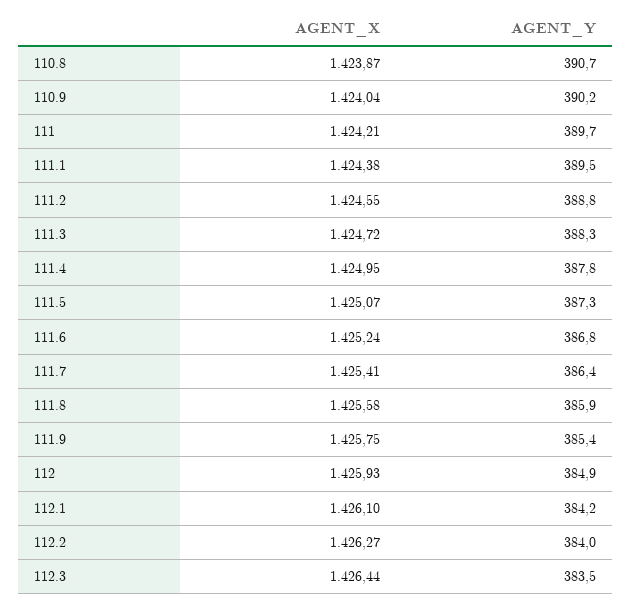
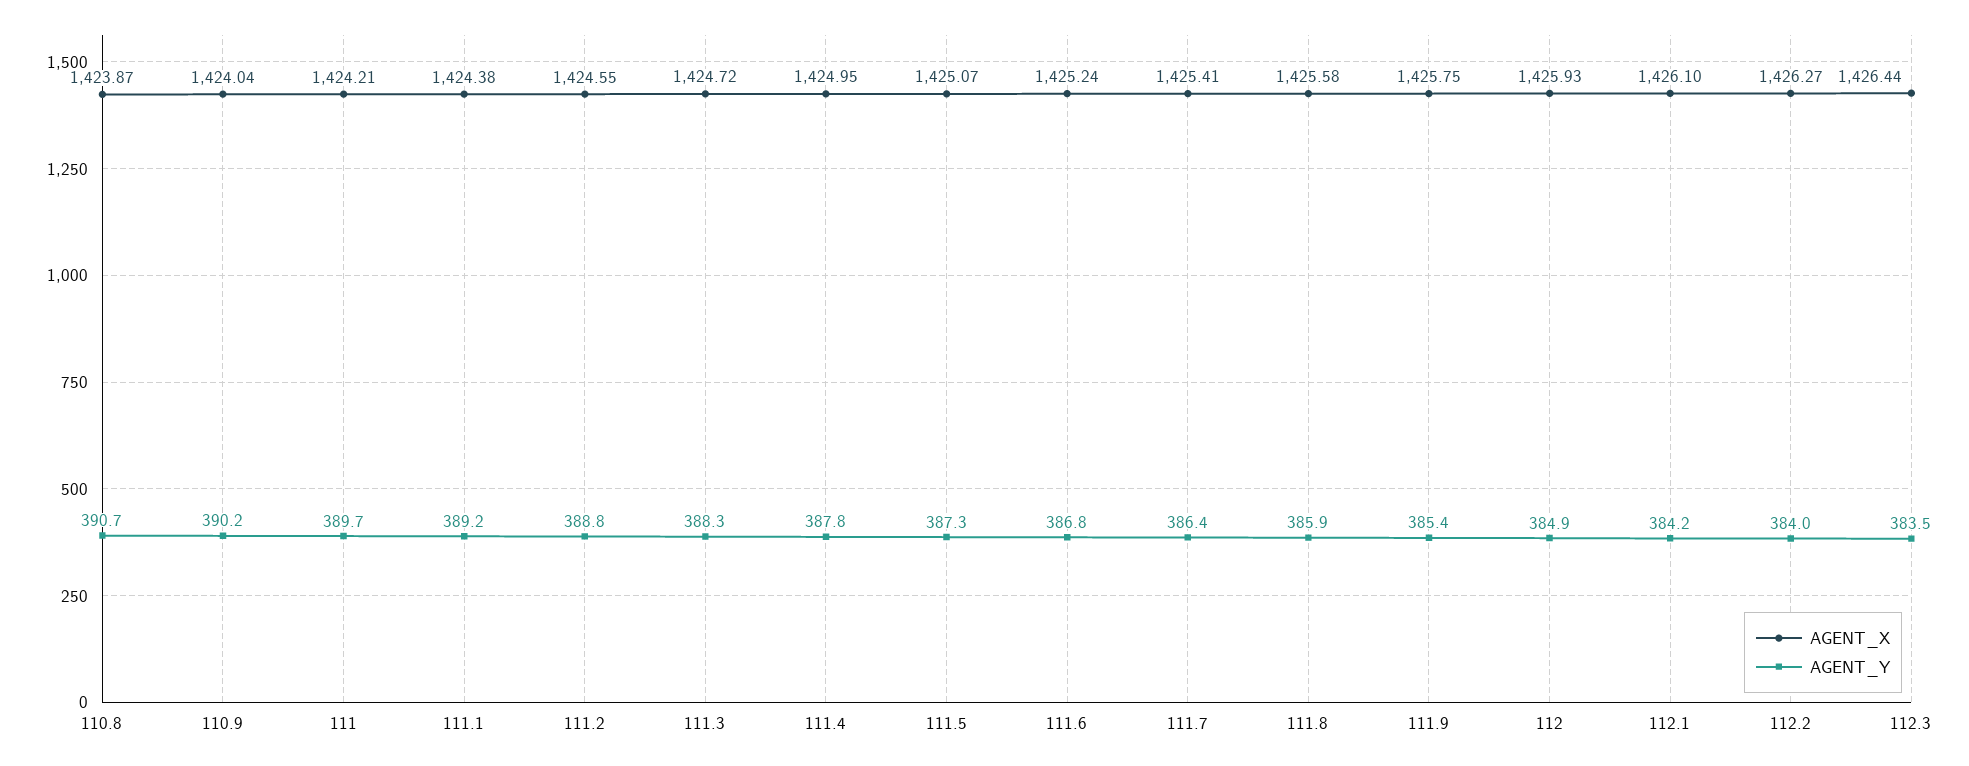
AGENT_Y, 111.1: 389.5 -> 389.2

